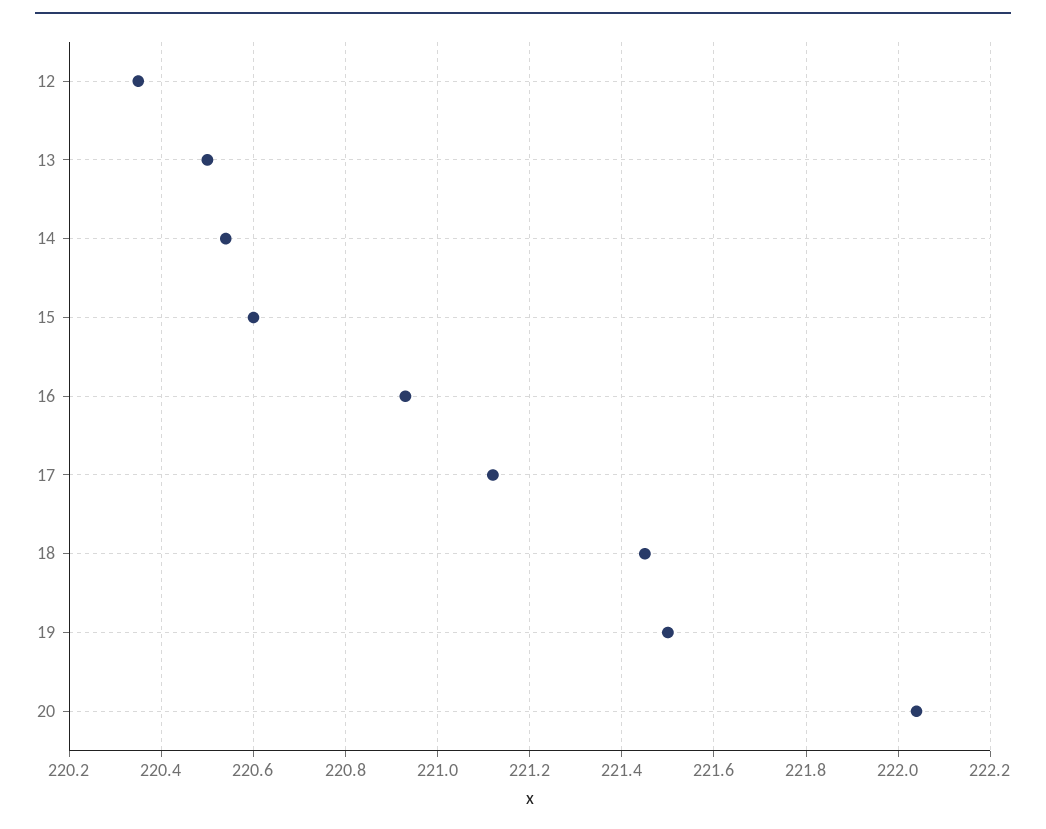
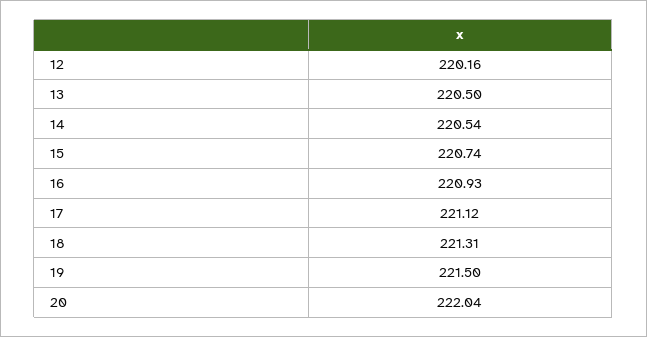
12: 220.35 -> 220.16
15: 220.6 -> 220.74
18: 221.45 -> 221.31

